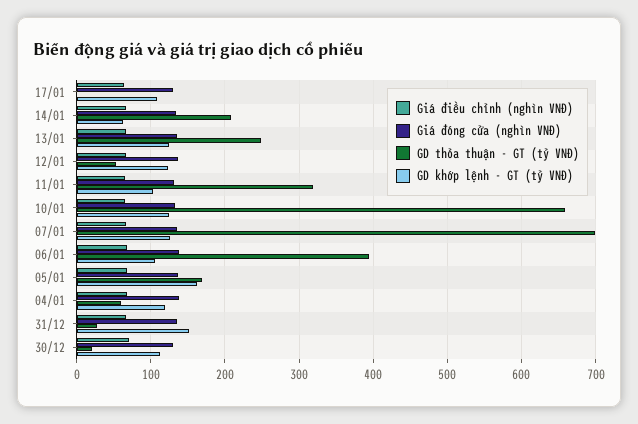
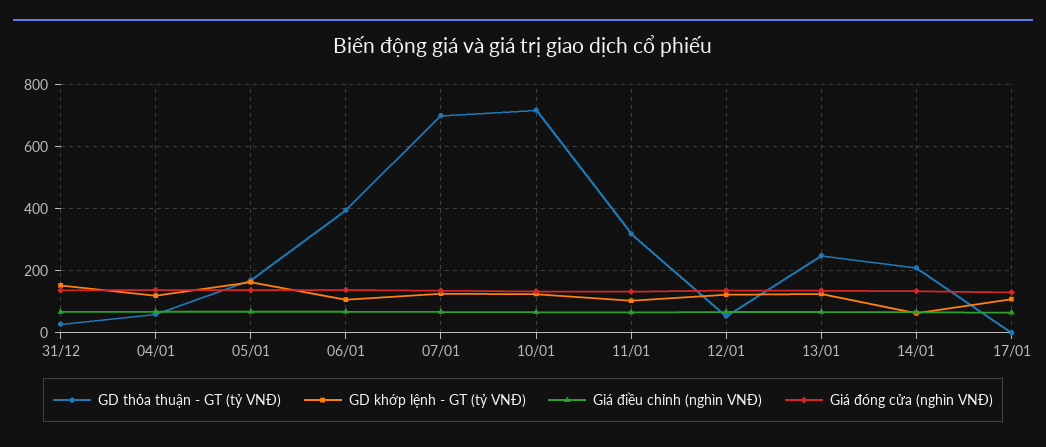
GD thỏa thuận - GT (tỷ VNĐ), 10/01: 660 -> 720
Giá điều chỉnh (nghìn VNĐ), 30/12: 70 -> none
Giá đóng cửa (nghìn VNĐ), 30/12: 130 -> none
GD thỏa thuận - GT (tỷ VNĐ), 30/12: 20 -> none
GD khớp lệnh - GT (tỷ VNĐ), 30/12: 110 -> none

